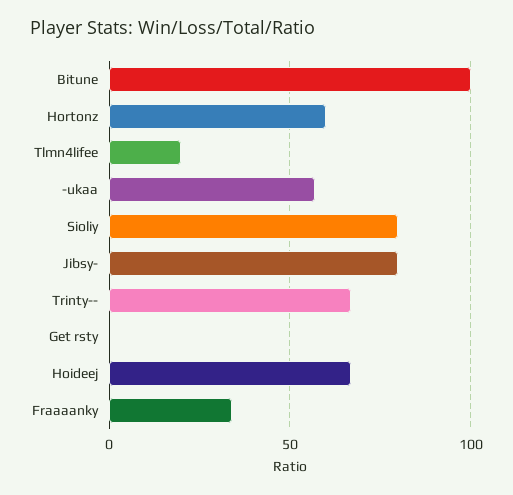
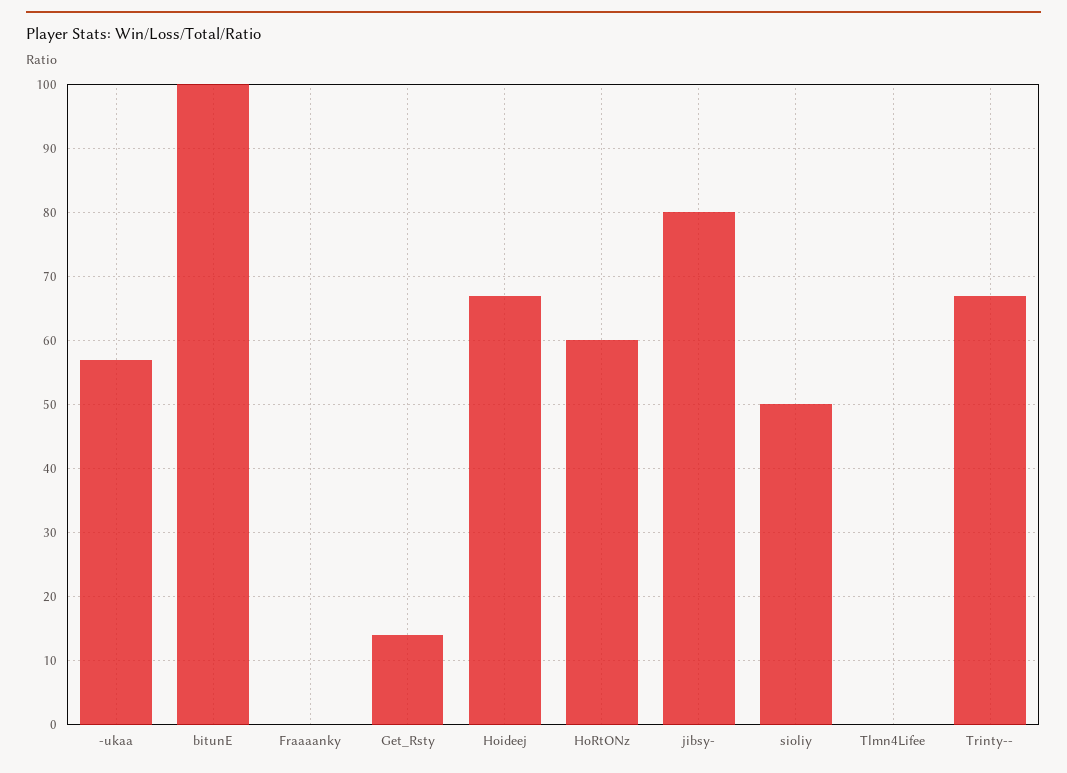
Tlmn4lifee: 20 -> 0
Sioliy: 80 -> 50
Get rsty: 0 -> 14
Fraaaanky: 35 -> 0

